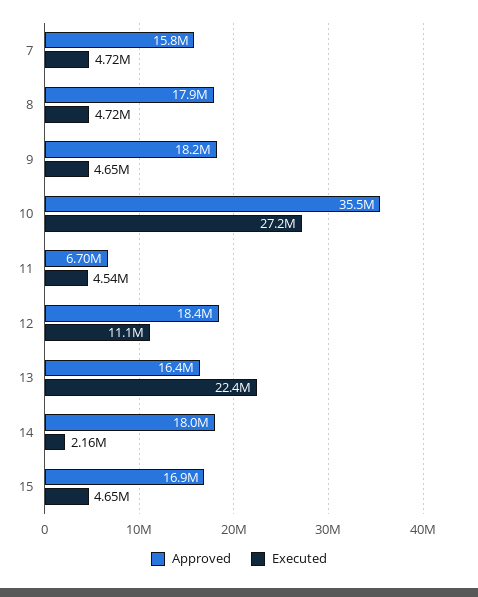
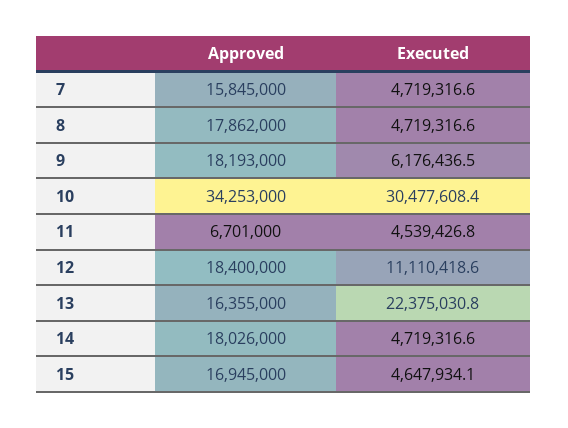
Executed, 9: 4650000 -> 6176436.5
Approved, 10: 35500000 -> 34253000
Executed, 10: 27200000 -> 30477608.4
Executed, 14: 2160000 -> 4719316.6

